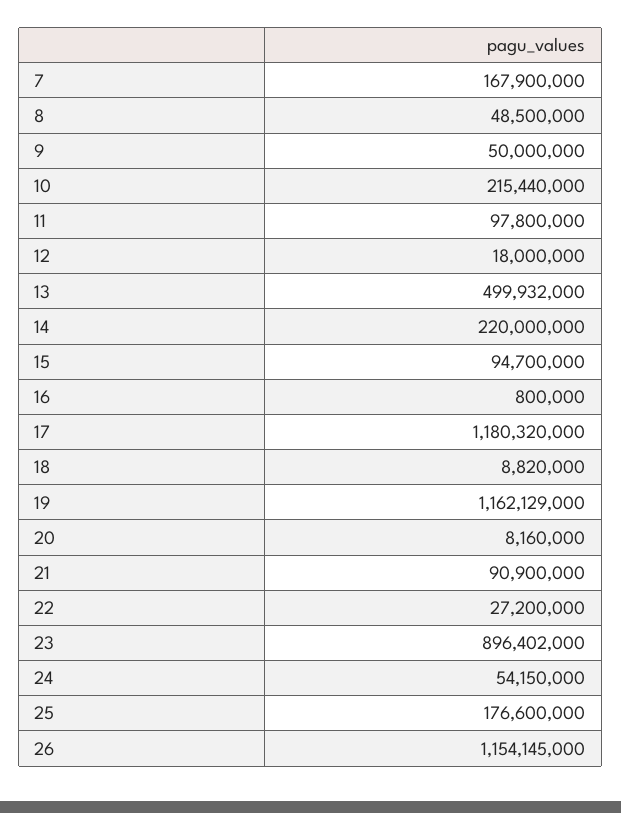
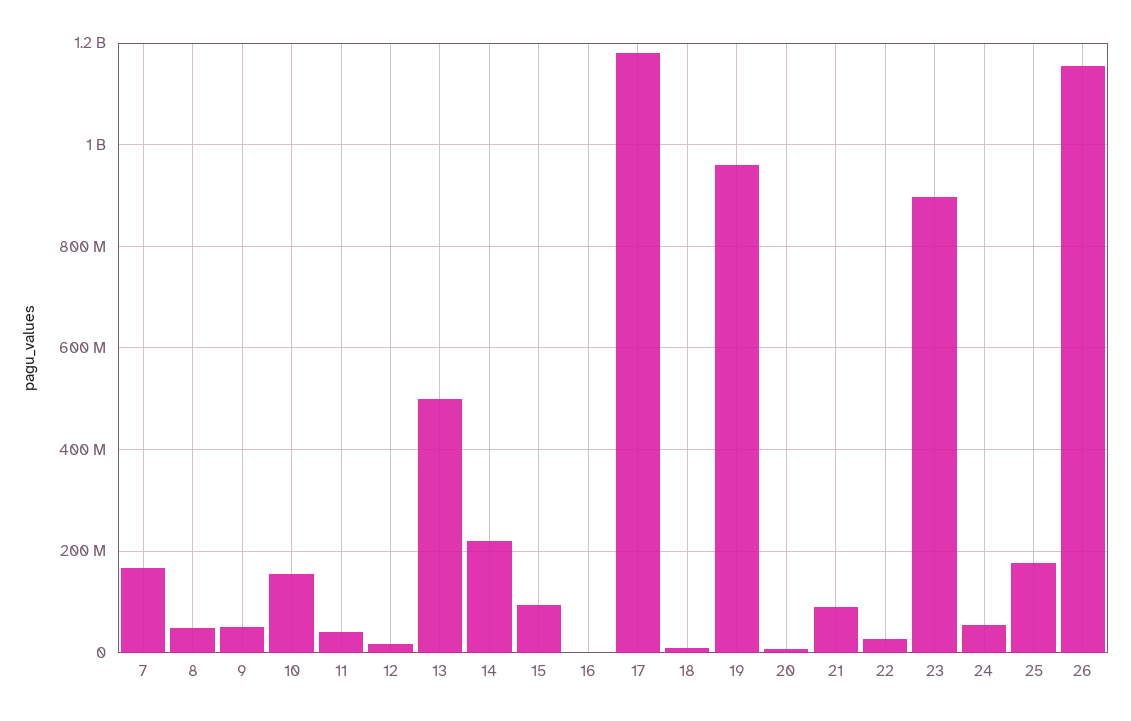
10: 215440000 -> 160000000
11: 97800000 -> 40000000
19: 1162129000 -> 960000000

